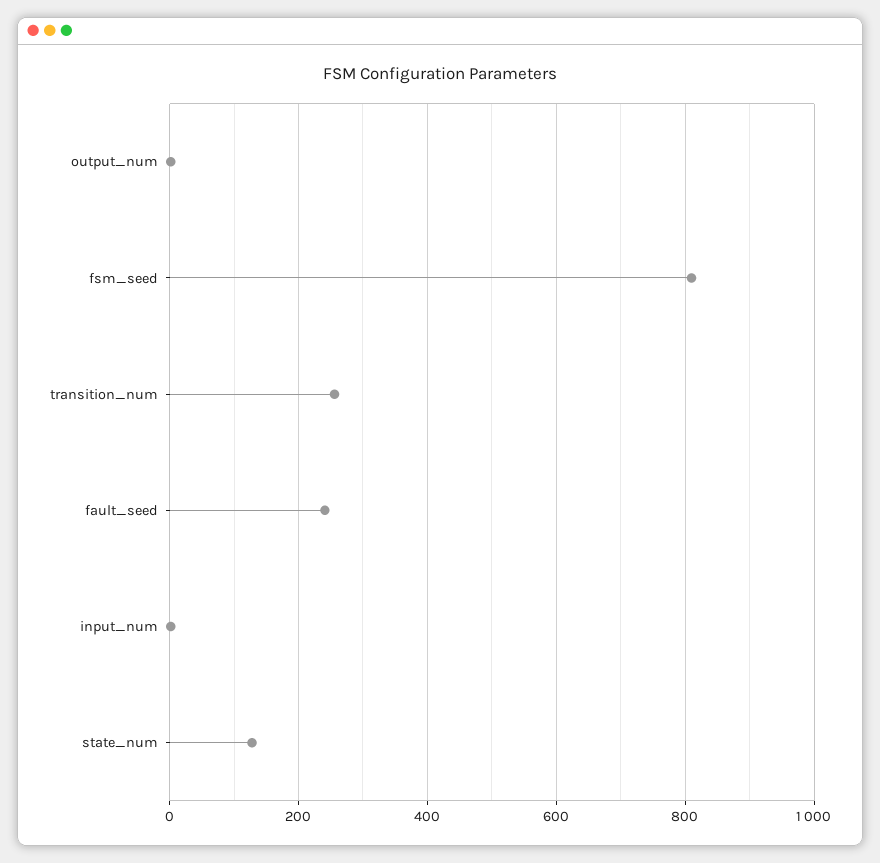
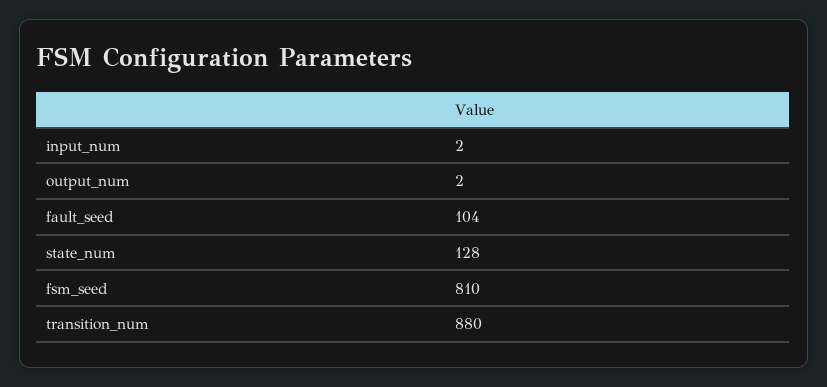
transition_num: 260 -> 880
fault_seed: 240 -> 104

